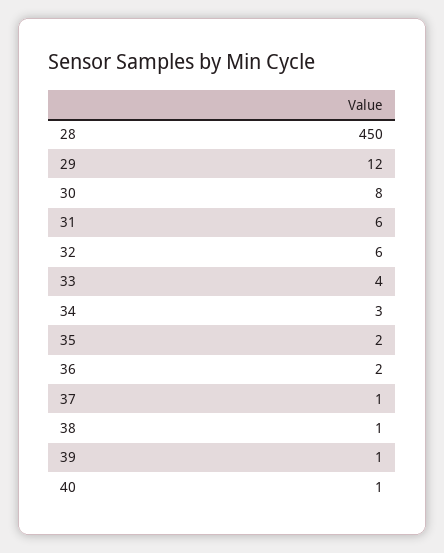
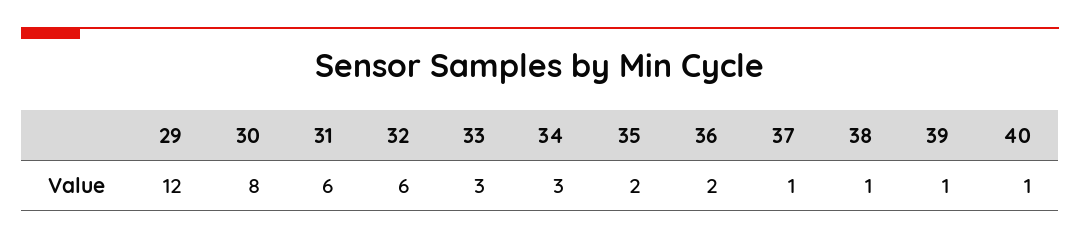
28: 450 -> none
33: 4 -> 3

